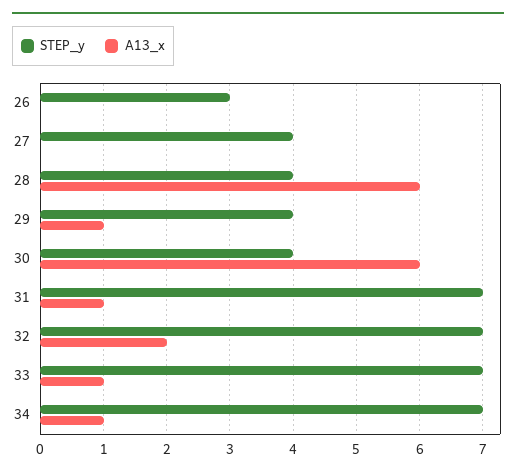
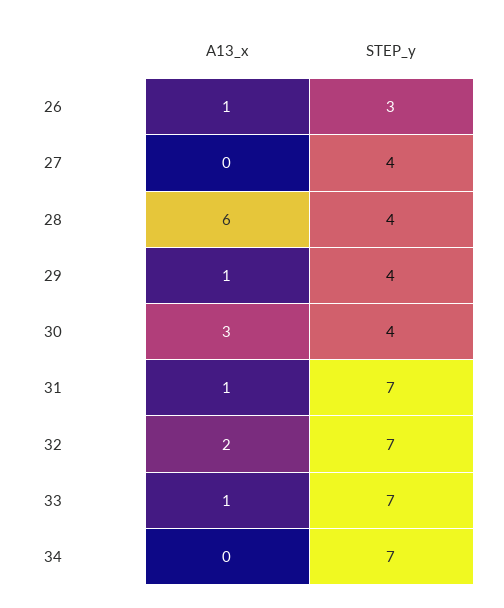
A13_x, 26: 0 -> 1
A13_x, 30: 6 -> 3
A13_x, 34: 1 -> 0

